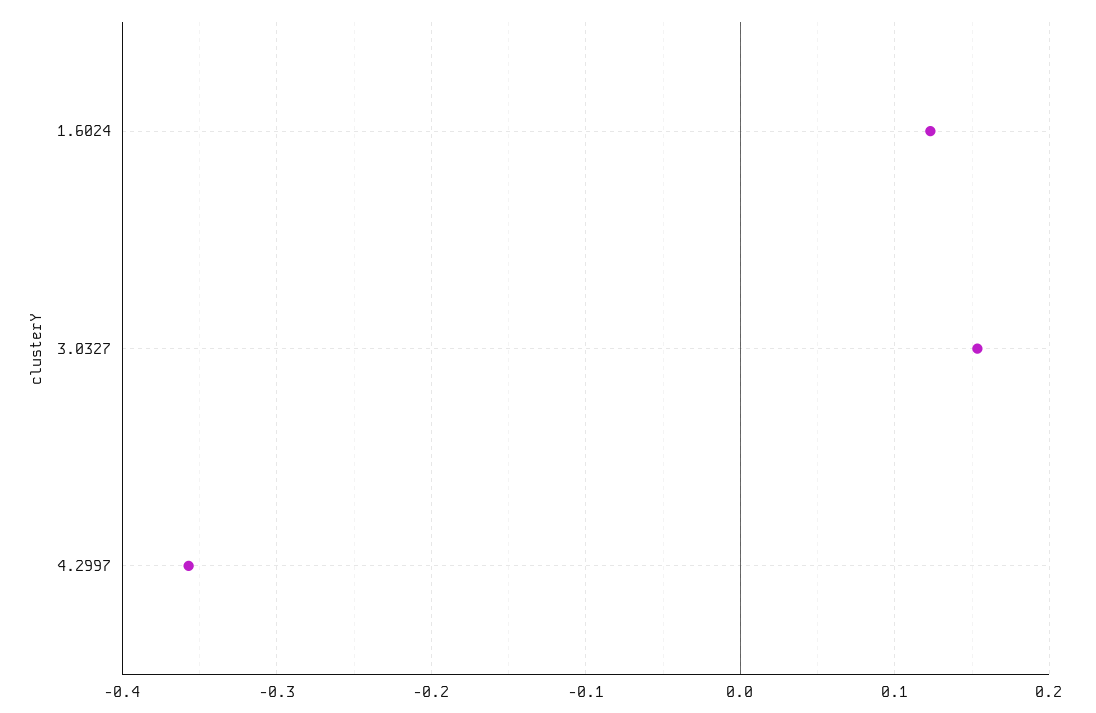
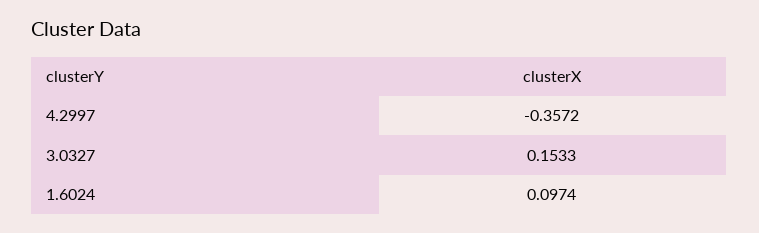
1.6024: 0.12 -> 0.0974

